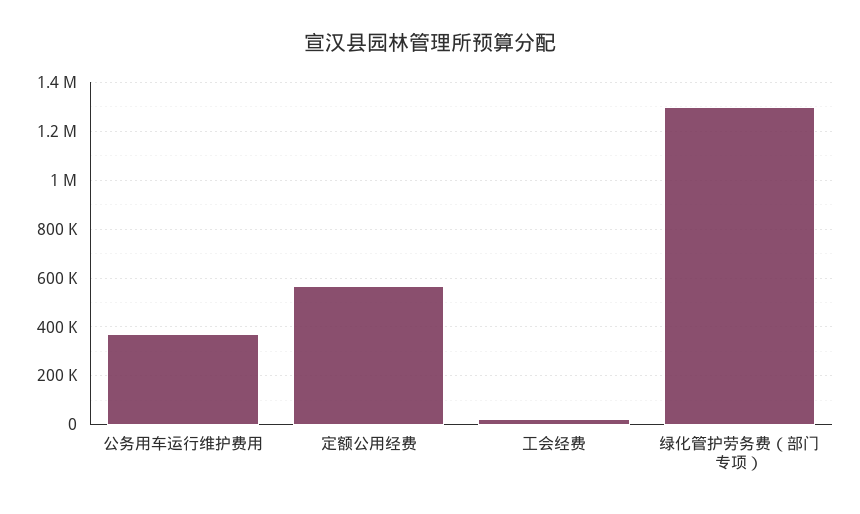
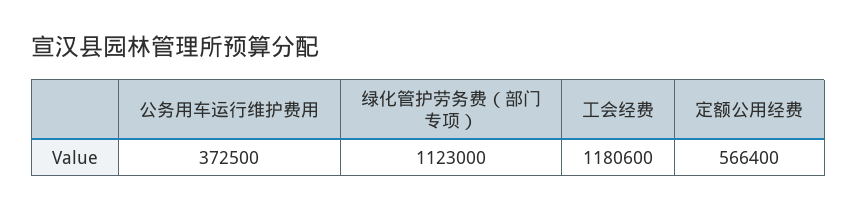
工会经费: 25000 -> 1180600
绿化管护劳务费（部门专项）: 1300000 -> 1123000

